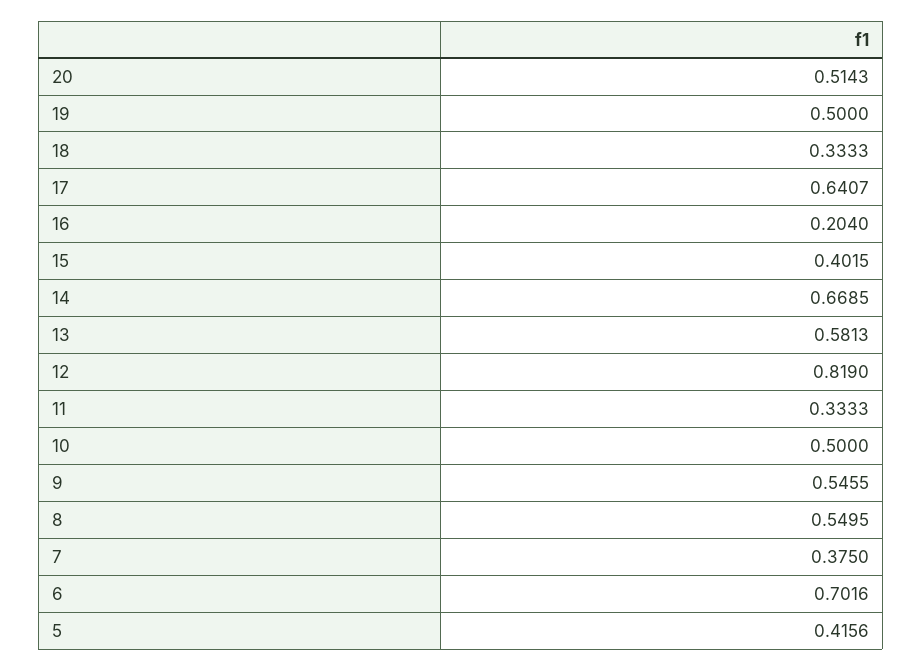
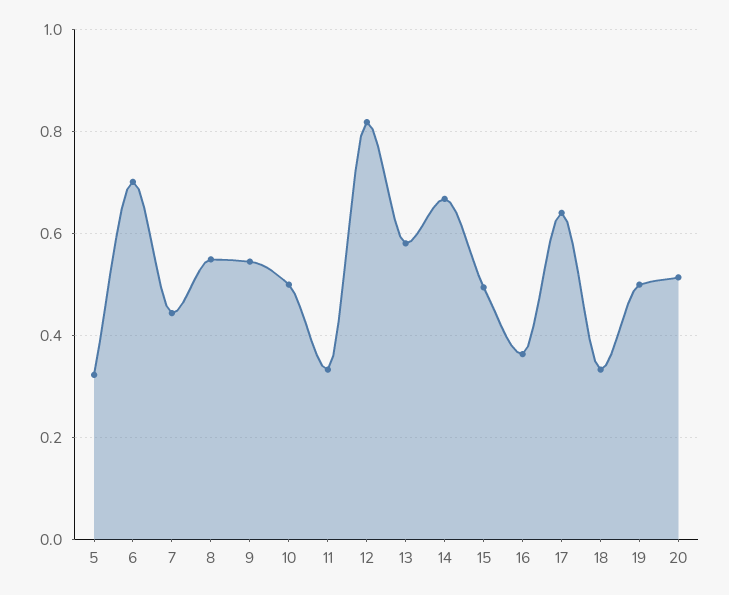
16: 0.204 -> 0.36
15: 0.4015 -> 0.5
7: 0.375 -> 0.44
5: 0.4156 -> 0.32

